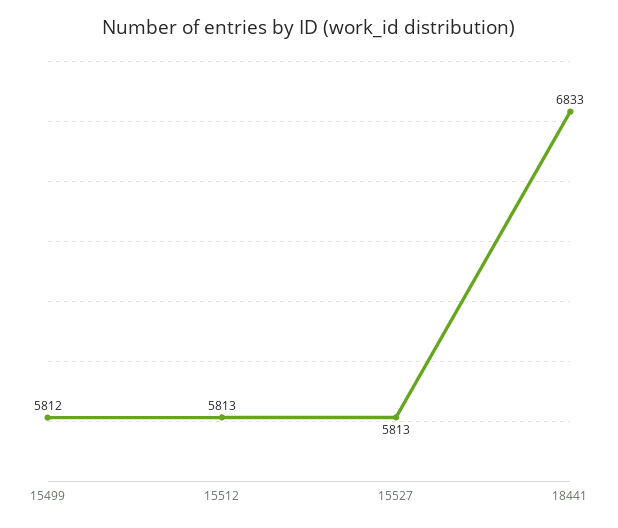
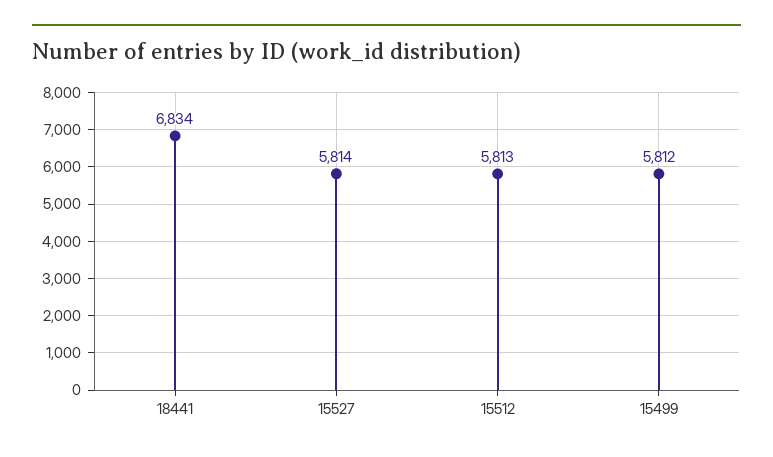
15527: 5813 -> 5814
18441: 6833 -> 6834

